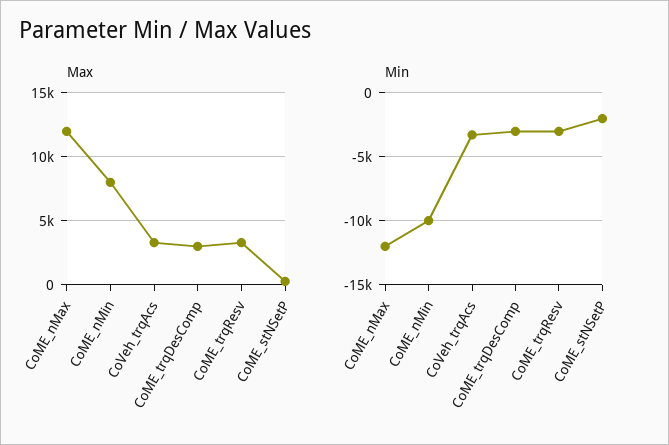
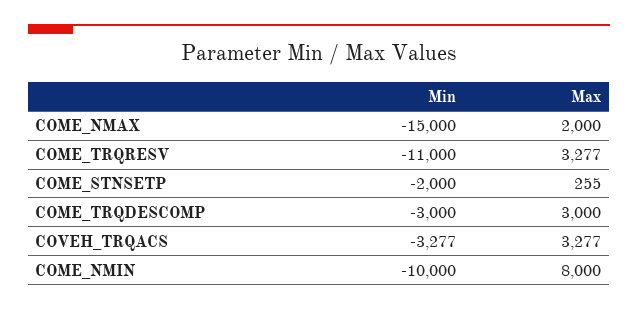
Max, CoME_nMax: 12000 -> 2000
Min, CoME_nMax: -12000 -> -15000
Min, CoME_trqResv: -3000 -> -11000

